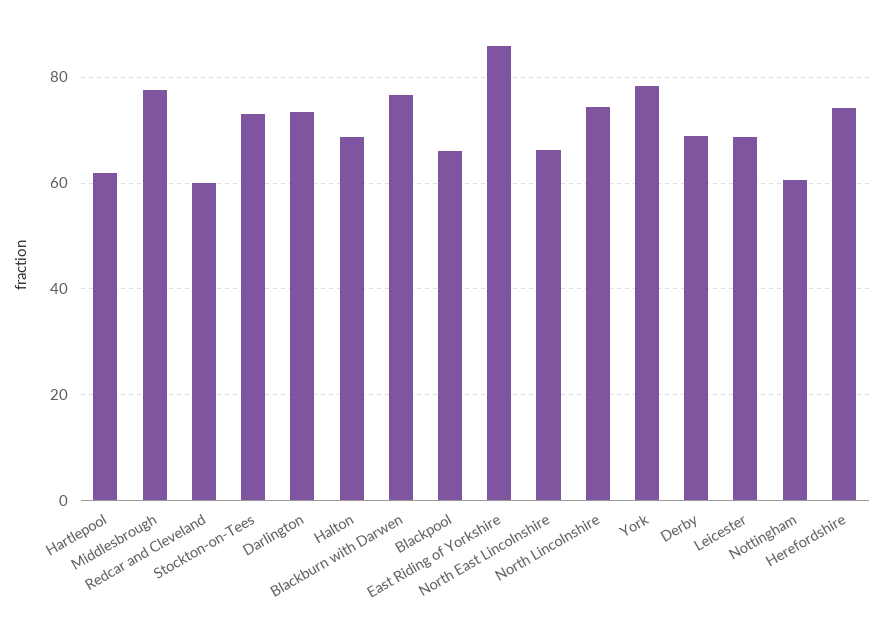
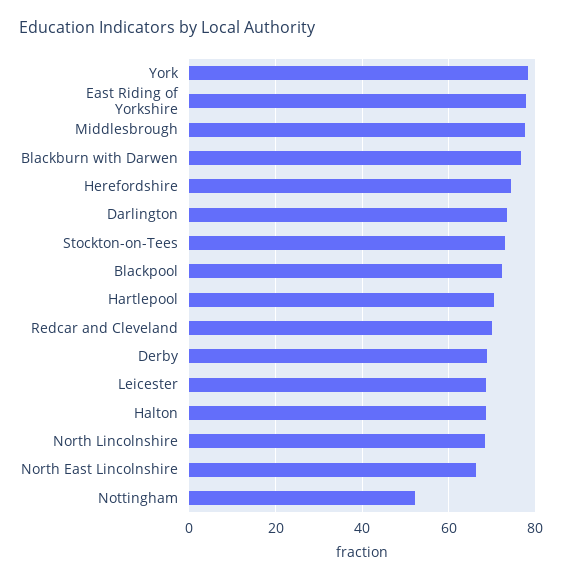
Hartlepool: 62 -> 70
Redcar and Cleveland: 60 -> 70
Blackpool: 66 -> 72
East Riding of Yorkshire: 86 -> 78
North Lincolnshire: 74 -> 68
Nottingham: 60 -> 52

